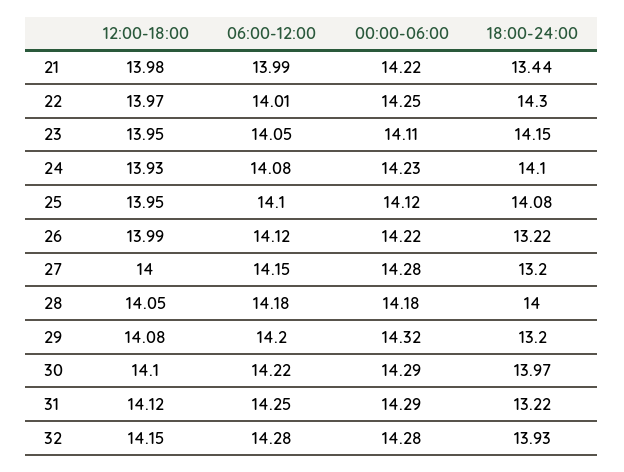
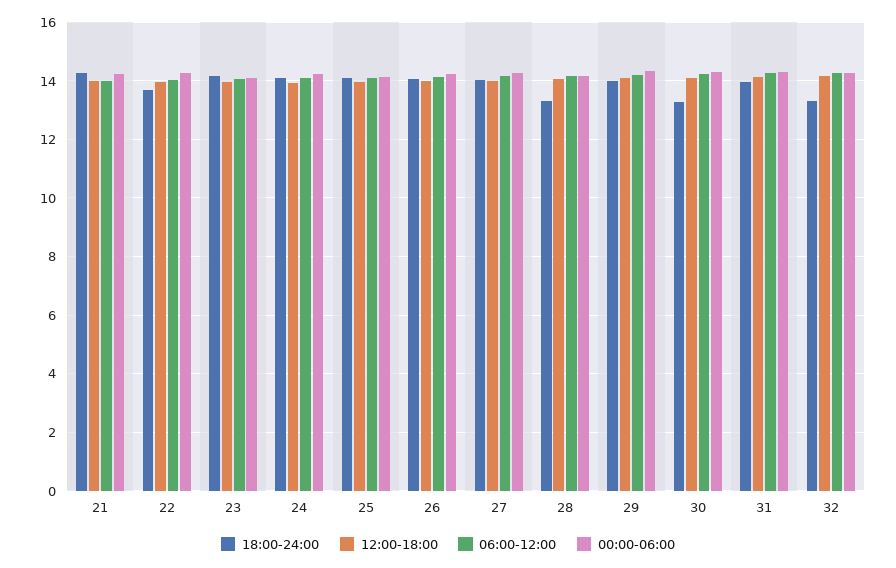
18:00-24:00, 21: 13.44 -> 14.25
18:00-24:00, 22: 14.3 -> 13.75
18:00-24:00, 26: 13.22 -> 14
18:00-24:00, 27: 13.2 -> 14
18:00-24:00, 28: 14 -> 13.25
18:00-24:00, 29: 13.2 -> 14
18:00-24:00, 30: 13.97 -> 13.25
18:00-24:00, 31: 13.22 -> 14
18:00-24:00, 32: 13.93 -> 13.25

